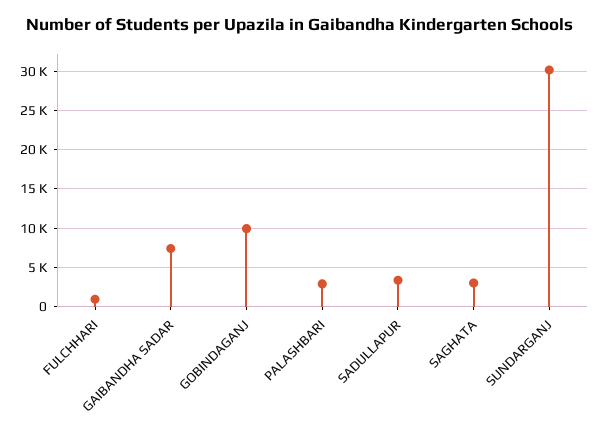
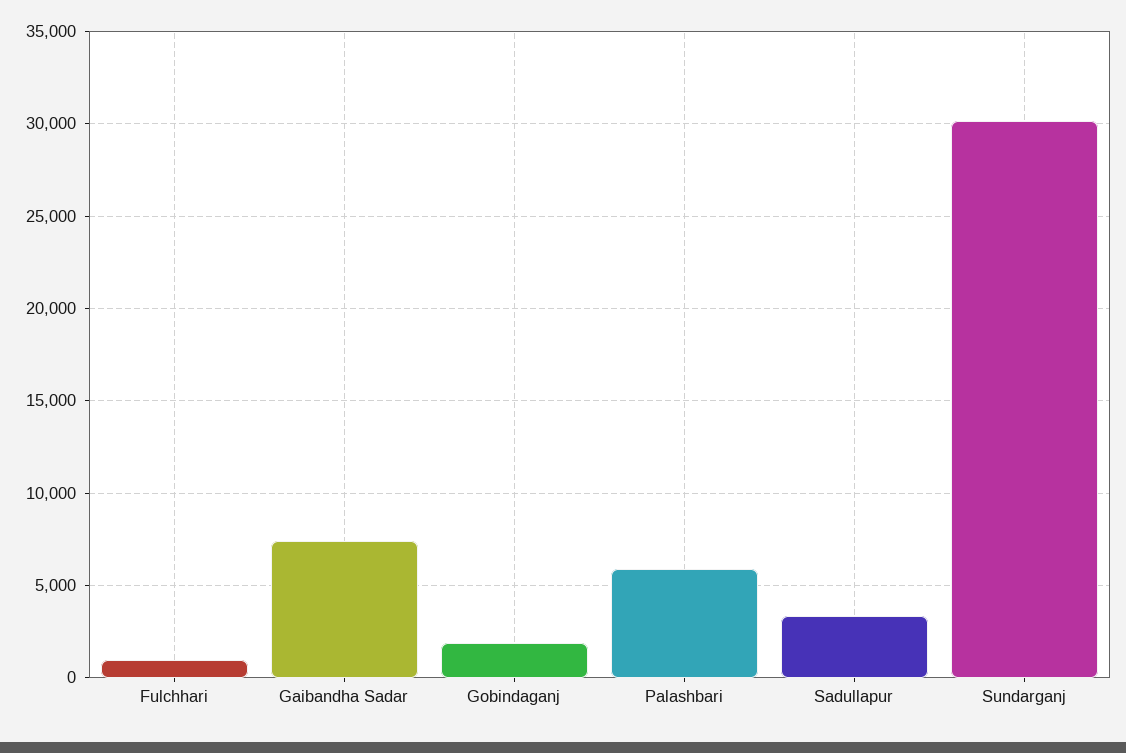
GOBINDAGANJ: 10000 -> 2000
PALASHBARI: 3000 -> 6000
SAGHATA: 3000 -> none

